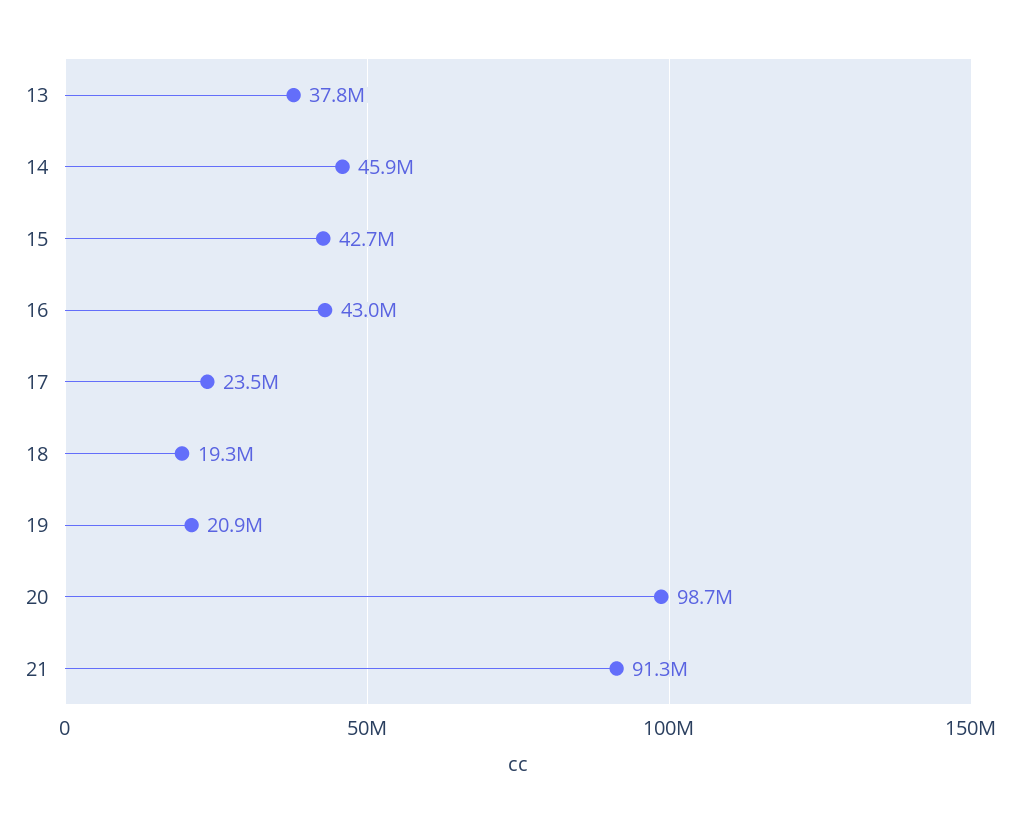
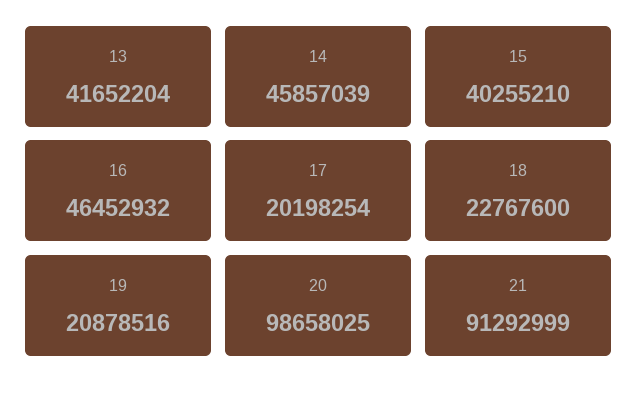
13: 37800000 -> 41652204
15: 42700000 -> 40255210
16: 43000000 -> 46452932
17: 23500000 -> 20198254
18: 19300000 -> 22767600

